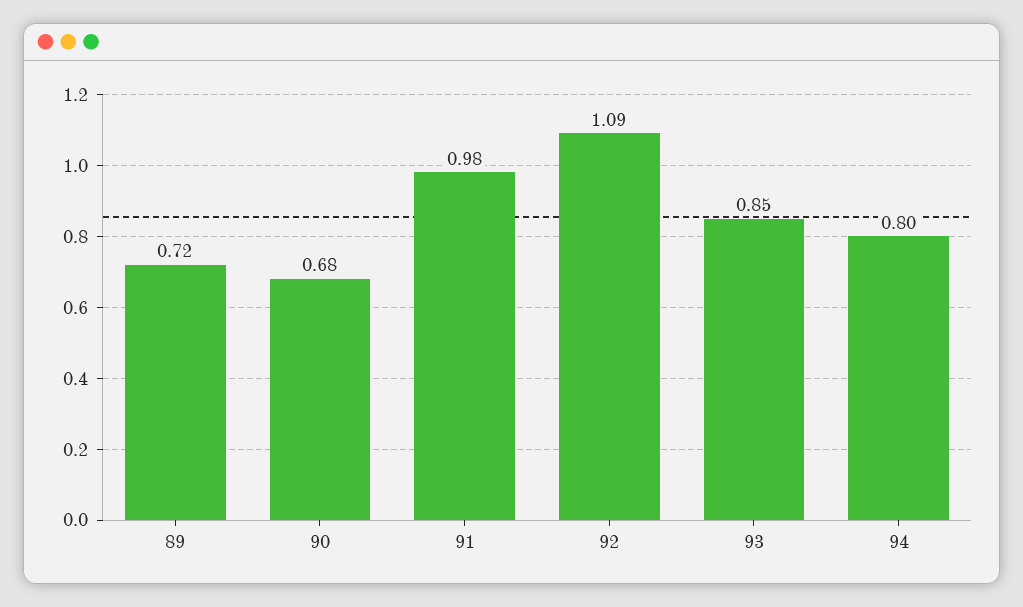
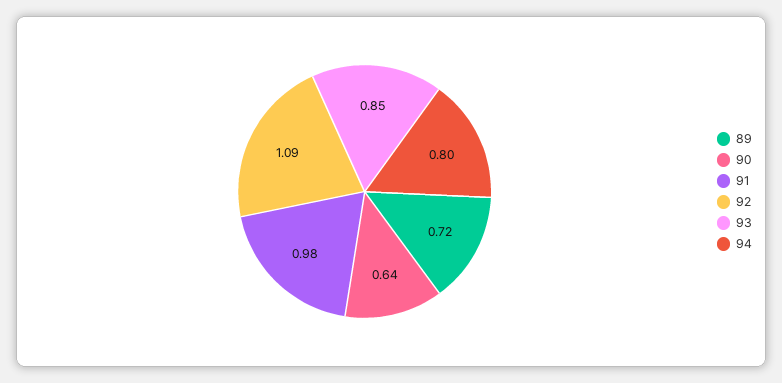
90: 0.68 -> 0.64

